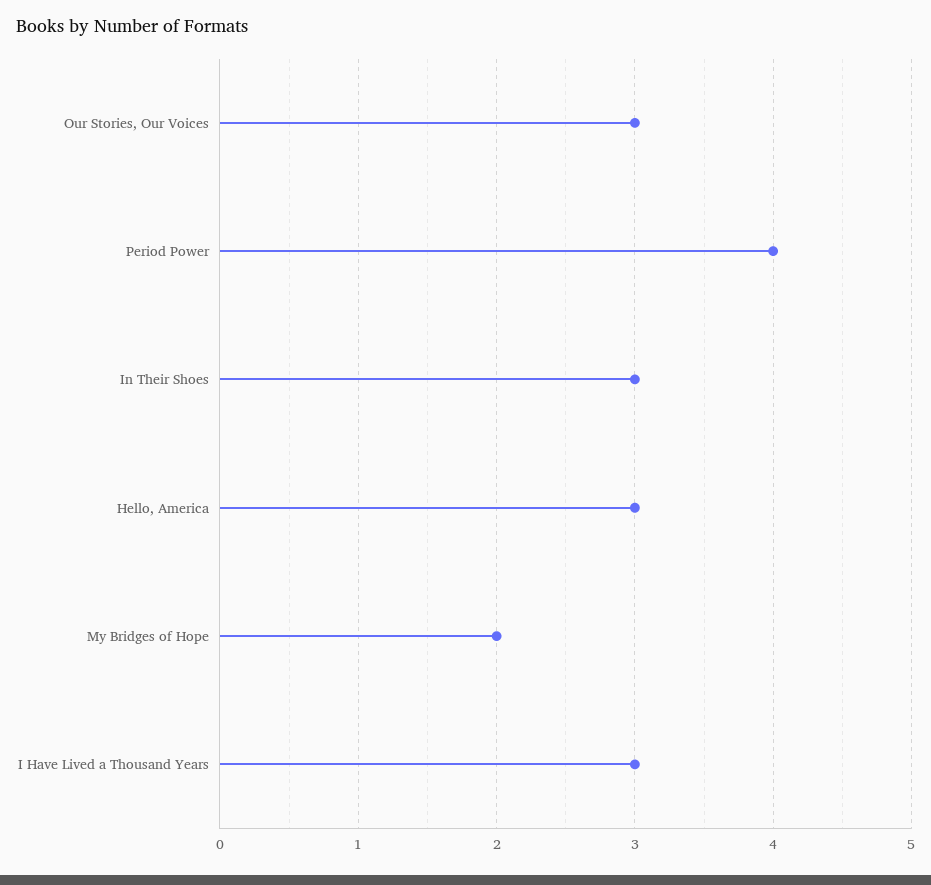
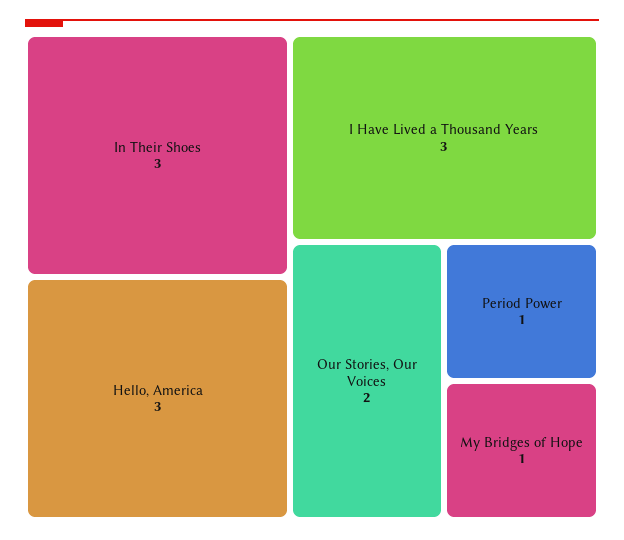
Our Stories, Our Voices: 3 -> 2
Period Power: 4 -> 1
My Bridges of Hope: 2 -> 1

